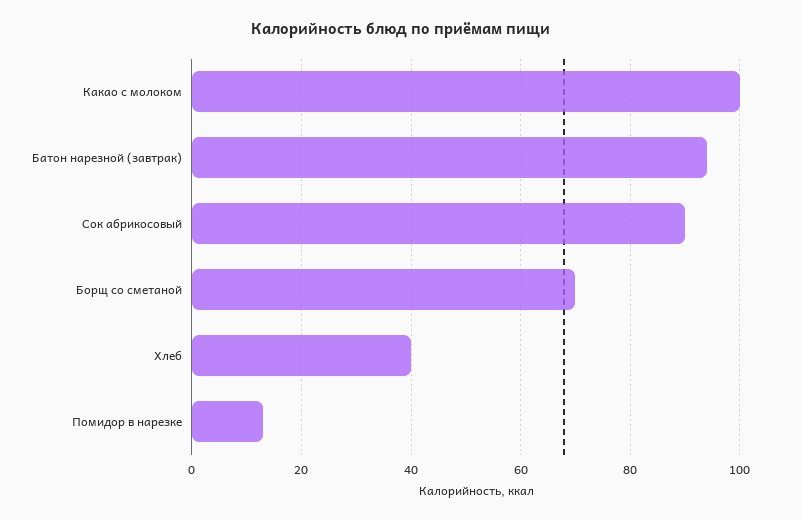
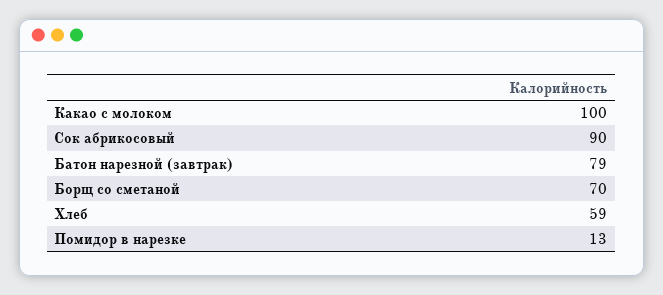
Батон нарезной (завтрак): 95 -> 79
Хлеб: 40 -> 59

